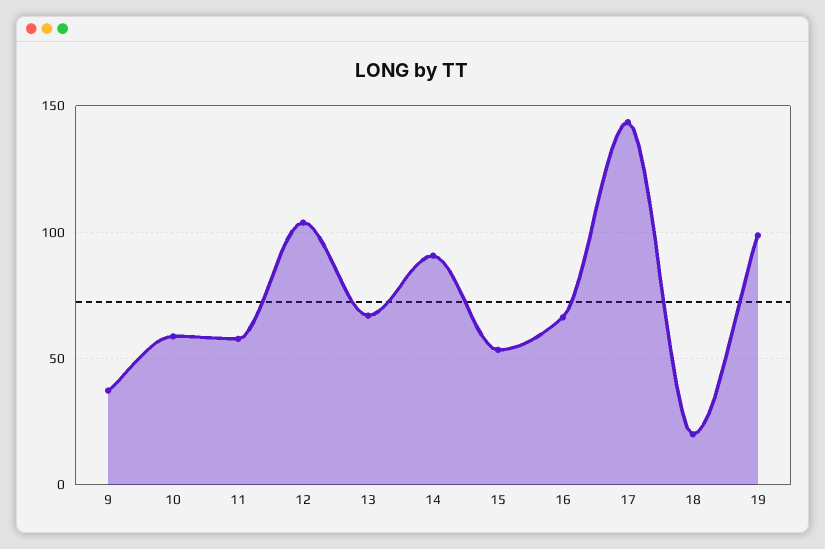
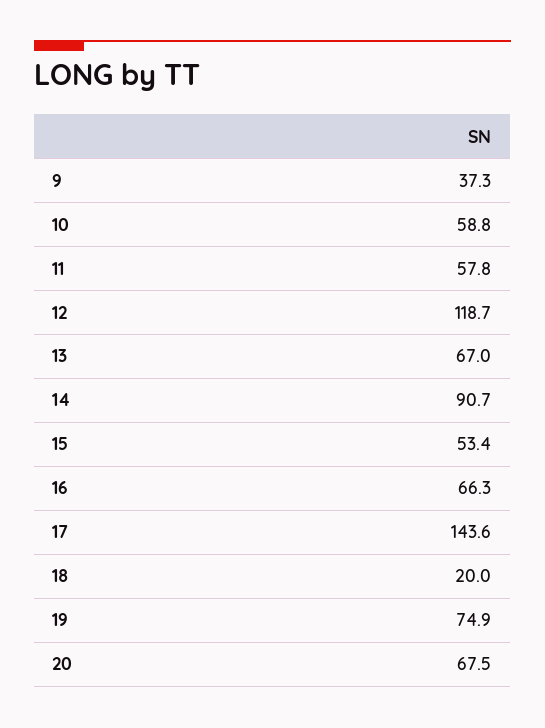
12: 105 -> 118.7
19: 100 -> 74.9
20: none -> 67.5

